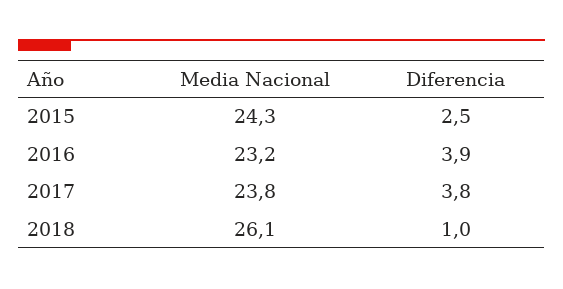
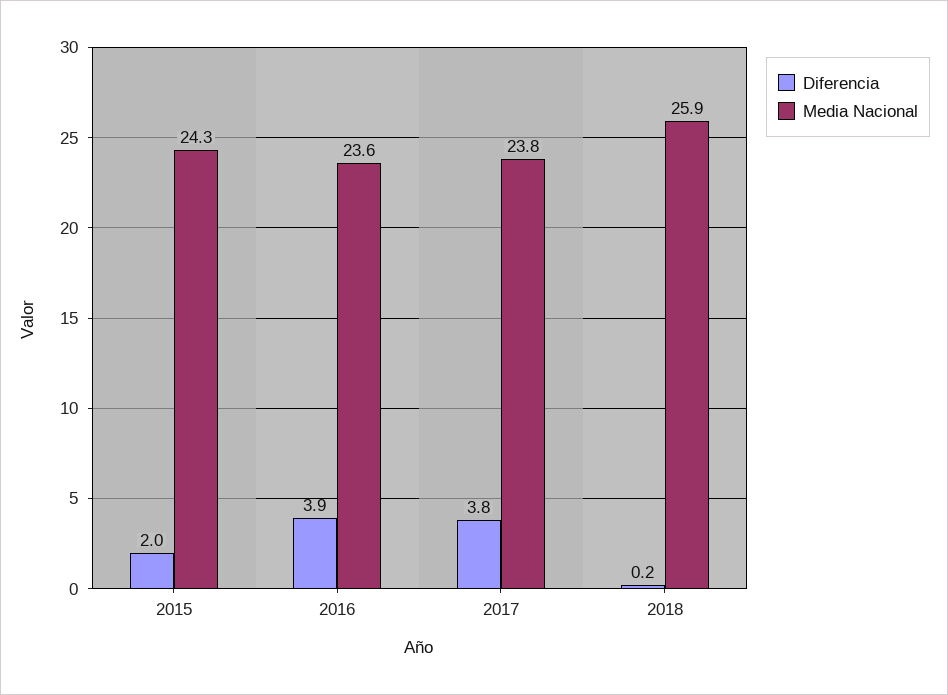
Diferencia, 2015: 2.5 -> 2
Media Nacional, 2016: 23.2 -> 23.6
Media Nacional, 2018: 26.1 -> 25.9
Diferencia, 2018: 1 -> 0.2

